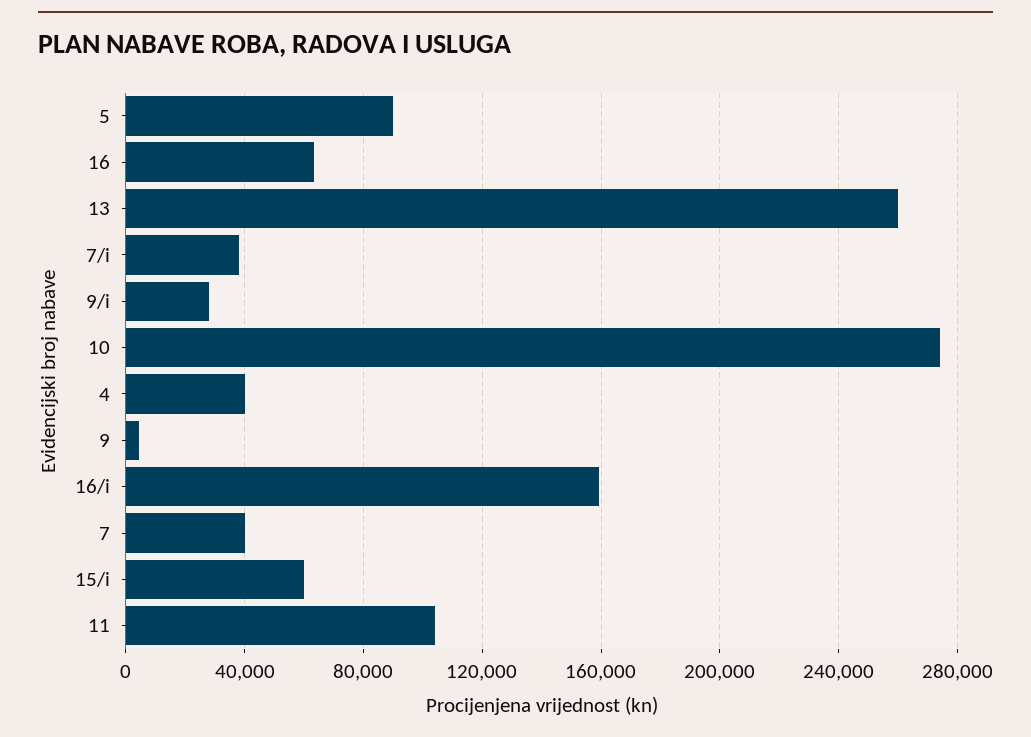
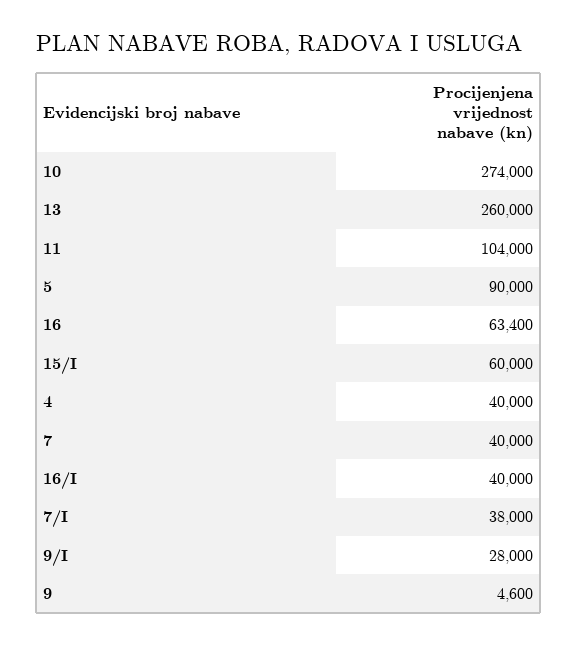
16/i: 160000 -> 40000

